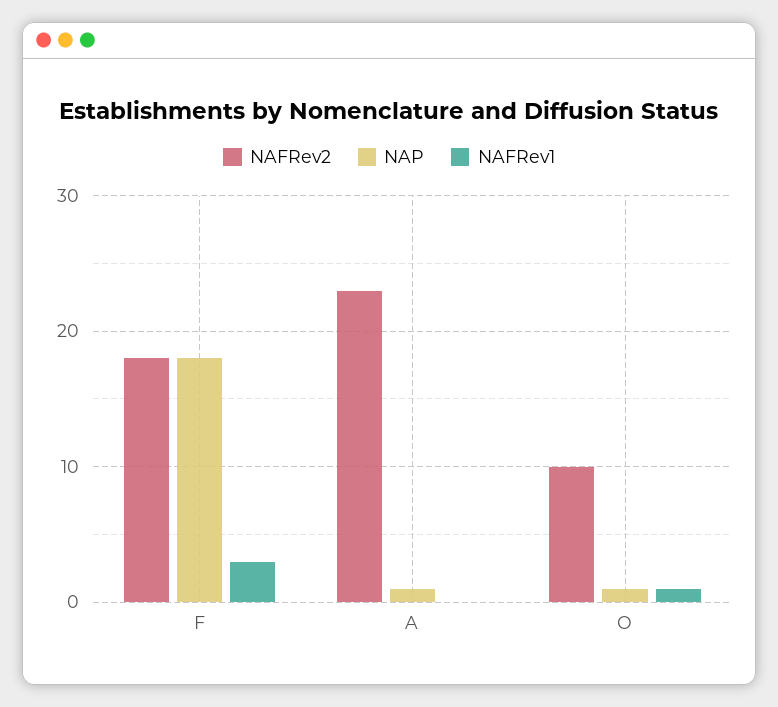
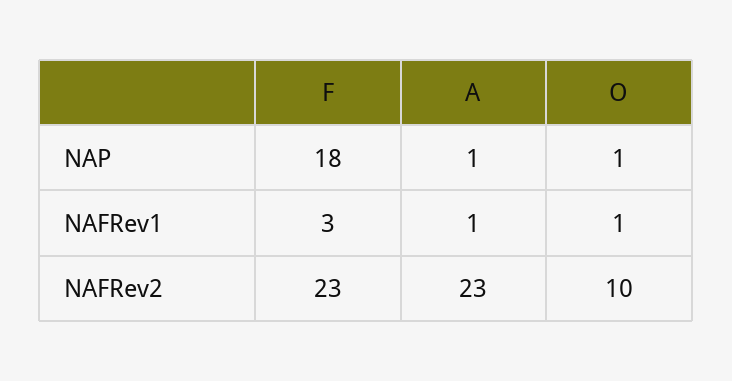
NAFRev2, F: 18 -> 23
NAFRev1, A: 0 -> 1

